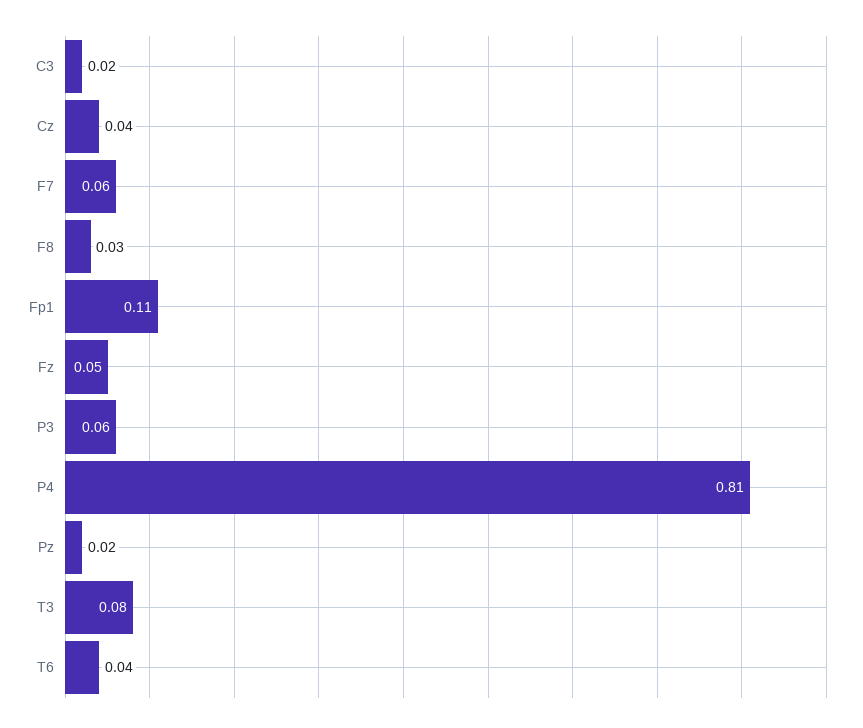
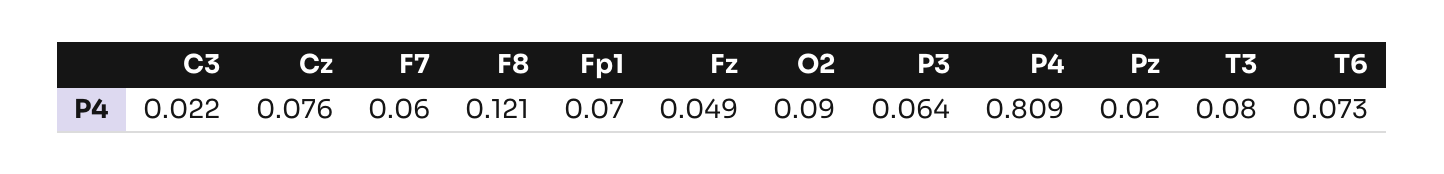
Cz: 0.04 -> 0.076
F8: 0.03 -> 0.121
Fp1: 0.11 -> 0.07
T6: 0.04 -> 0.073
O2: none -> 0.09

